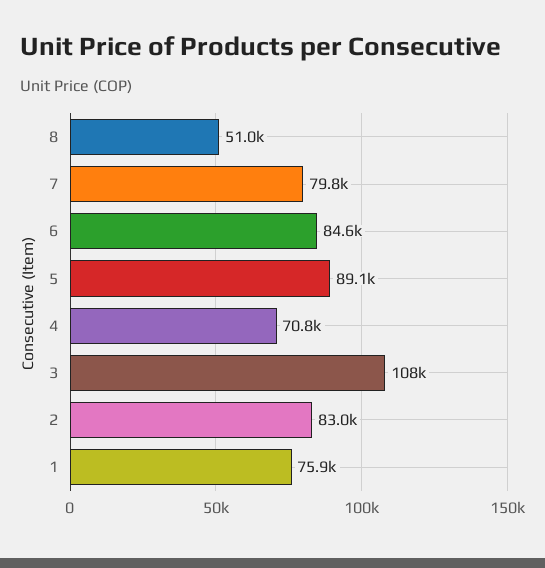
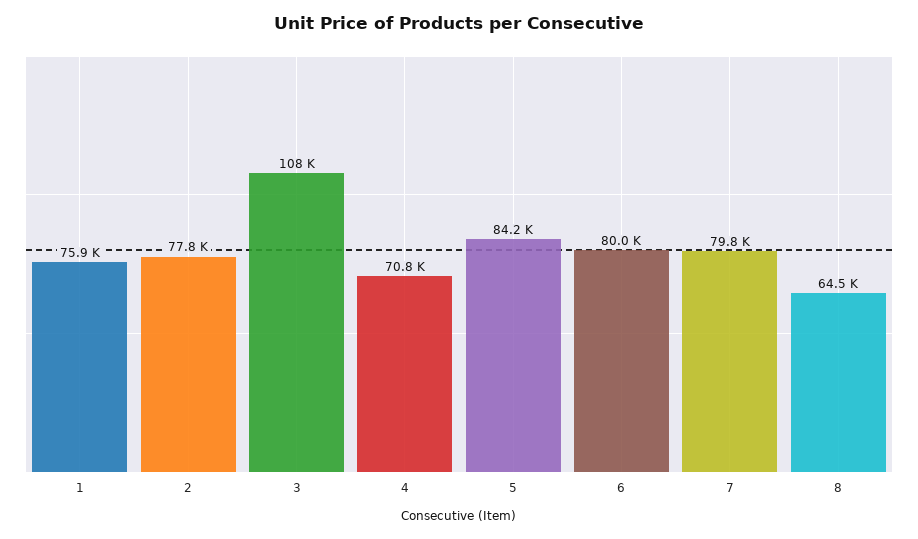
8: 51000 -> 64500
6: 84600 -> 80000
5: 89100 -> 84200
2: 83000 -> 77800

